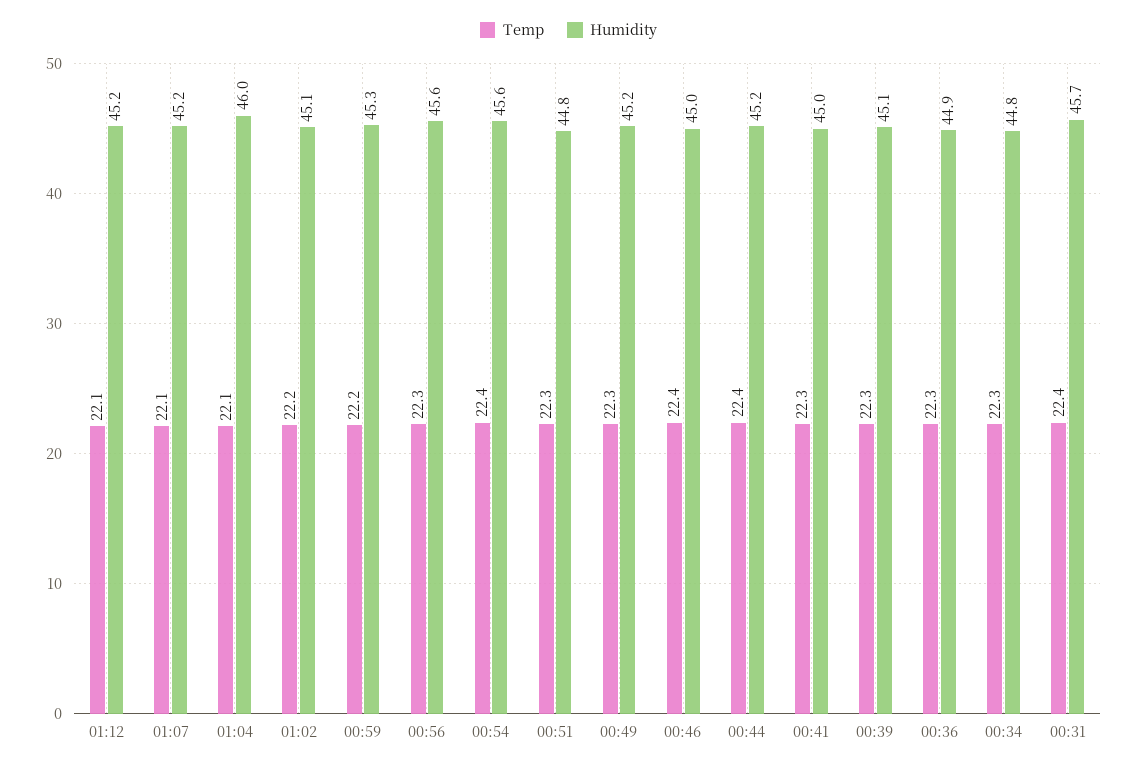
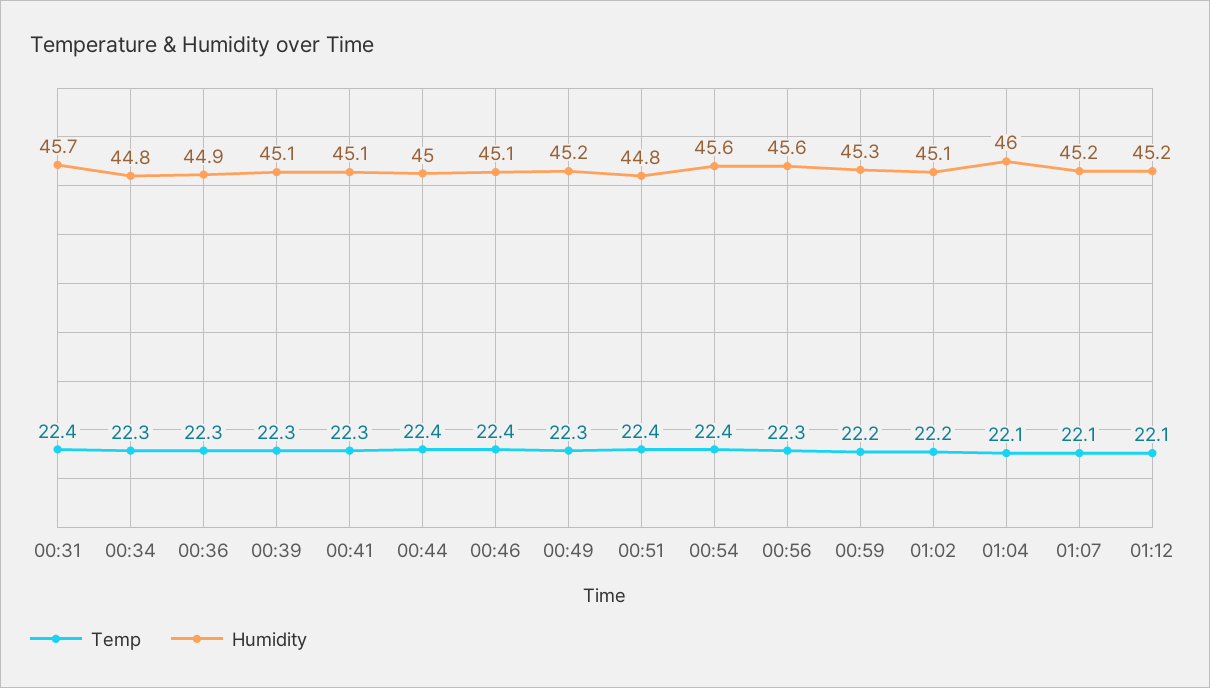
Temp, 00:51: 22.3 -> 22.4
Humidity, 00:46: 45 -> 45.1
Humidity, 00:44: 45.2 -> 45
Humidity, 00:41: 45 -> 45.1

